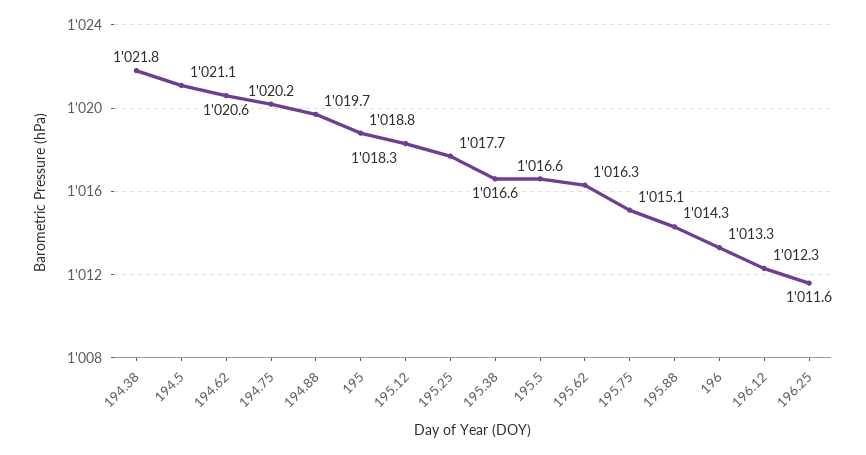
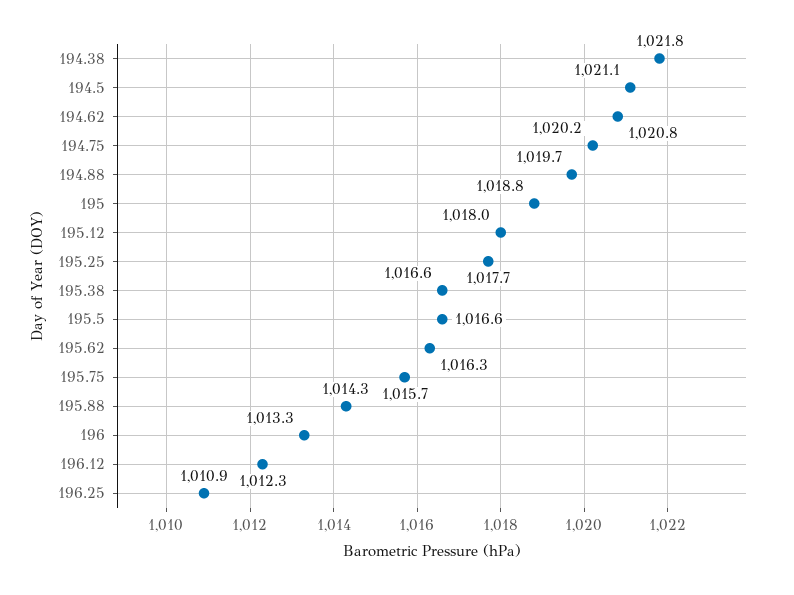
194.62: 1020.6 -> 1020.8
195.12: 1018.3 -> 1018
195.75: 1015.1 -> 1015.7
196.25: 1011.6 -> 1010.9

